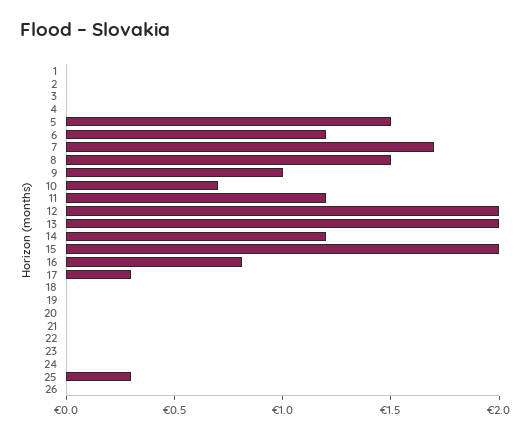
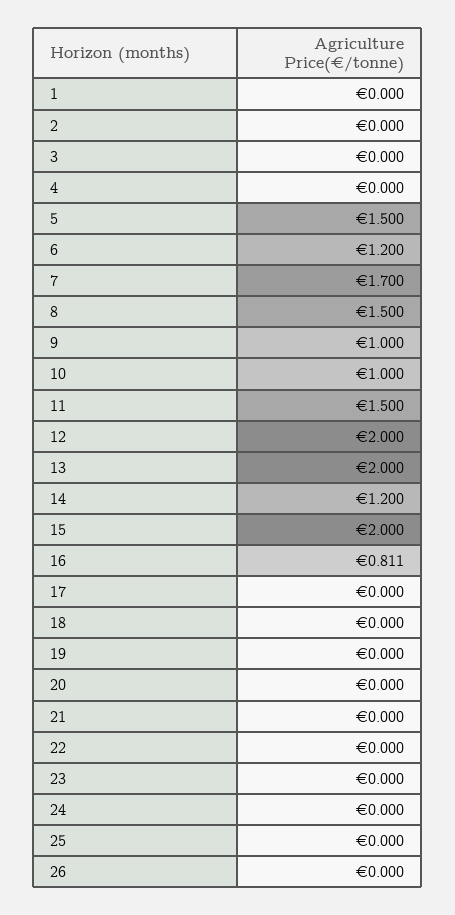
10: 0.7 -> 1
11: 1.2 -> 1.5
17: 0.3 -> 0
25: 0.3 -> 0

